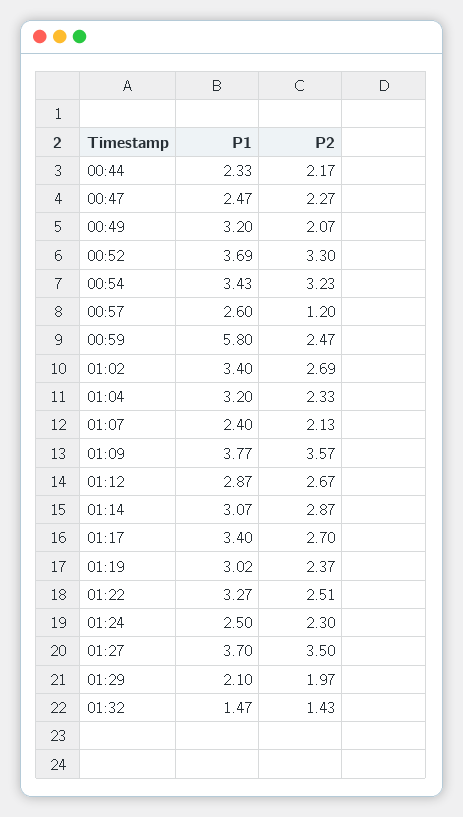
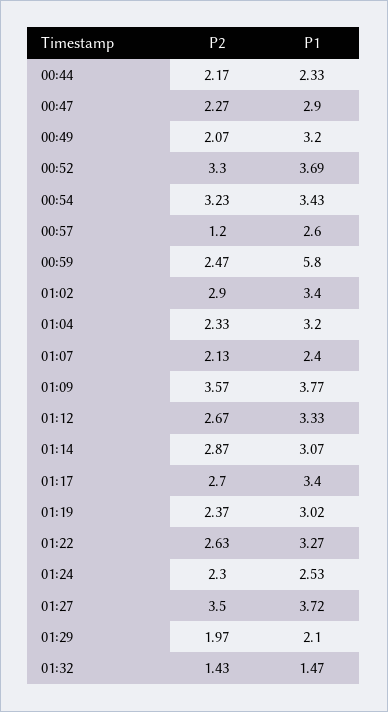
P1, 00:47: 2.47 -> 2.9
P2, 01:02: 2.69 -> 2.9
P1, 01:12: 2.87 -> 3.33
P2, 01:22: 2.51 -> 2.63
P1, 01:24: 2.5 -> 2.53
P1, 01:27: 3.7 -> 3.72

